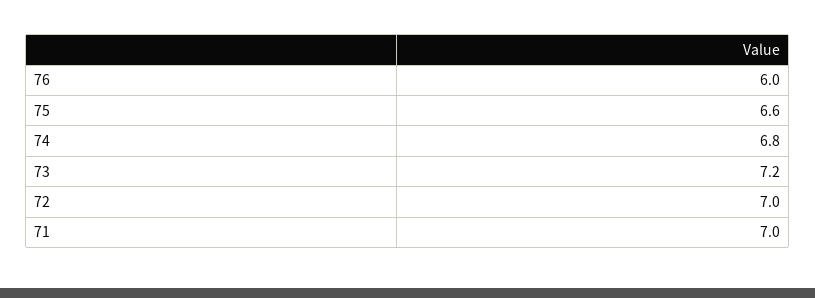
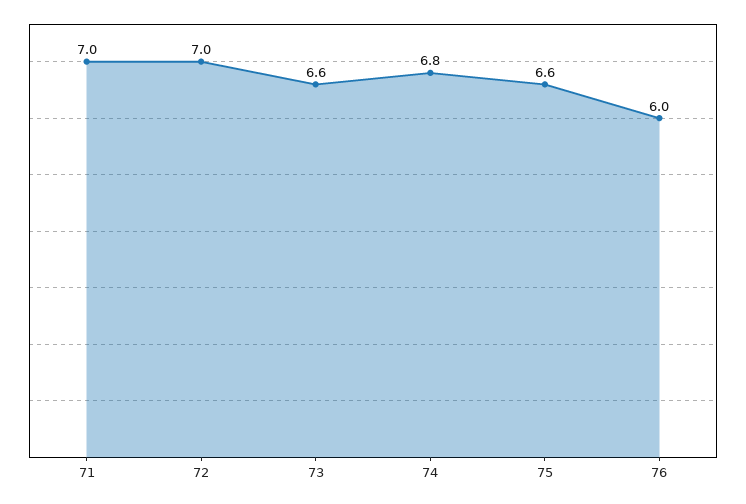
73: 7.2 -> 6.6

